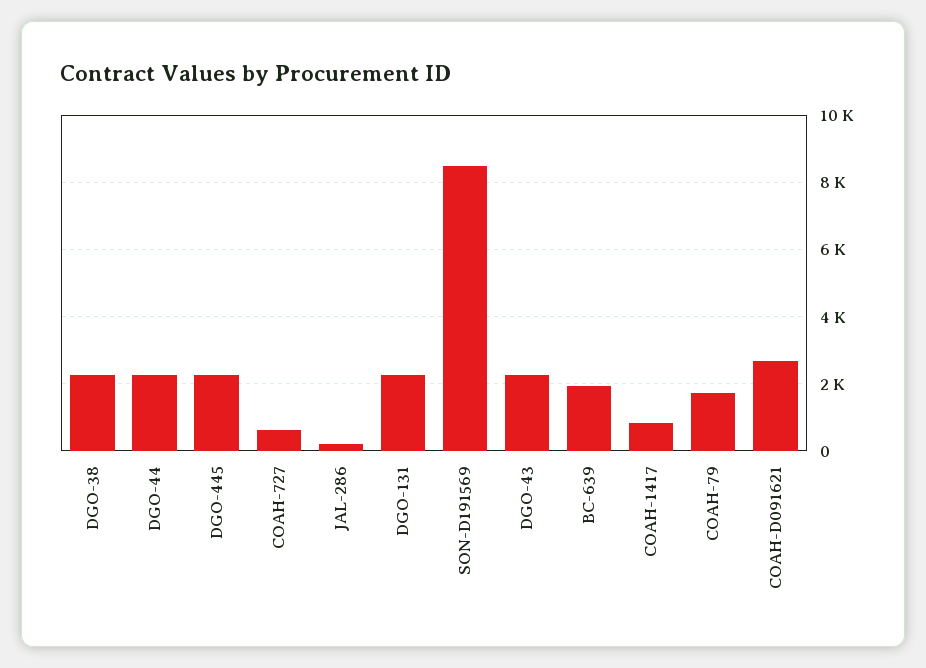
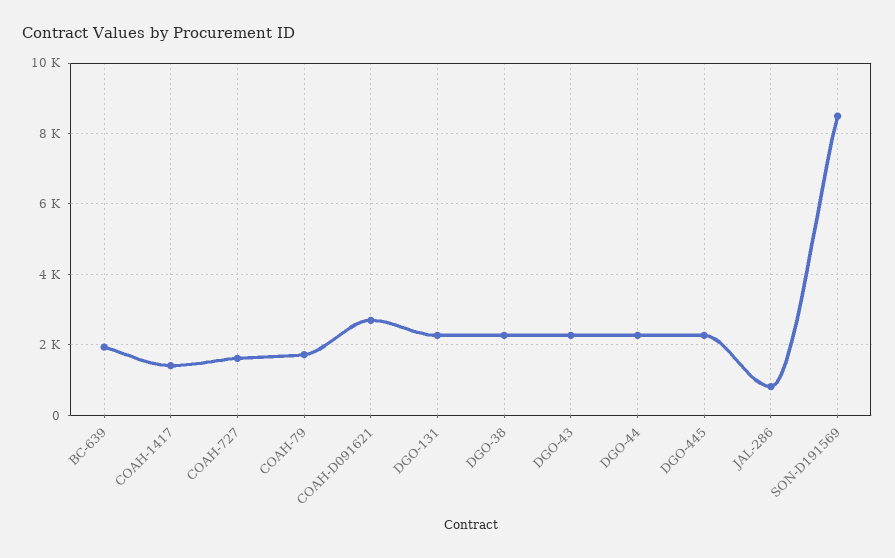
COAH-727: 600 -> 1600
JAL-286: 200 -> 800
COAH-1417: 800 -> 1400

